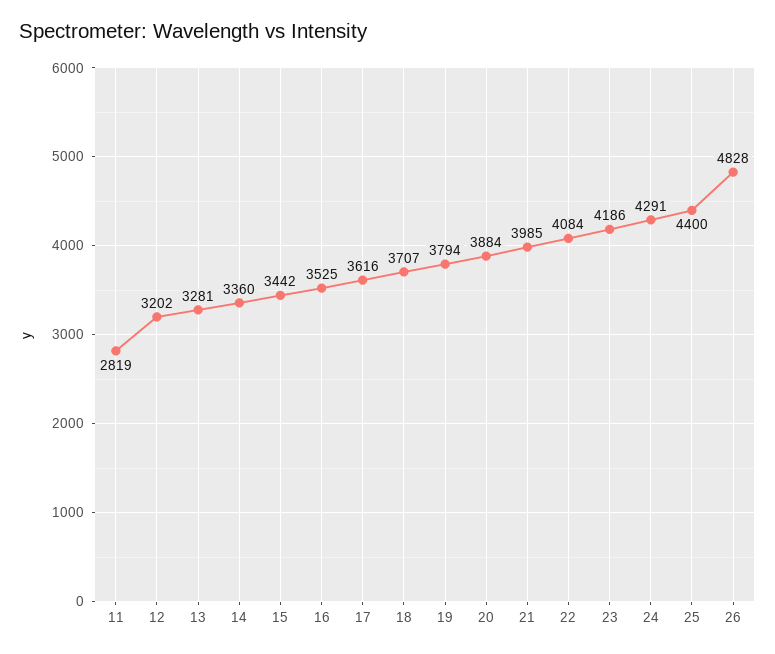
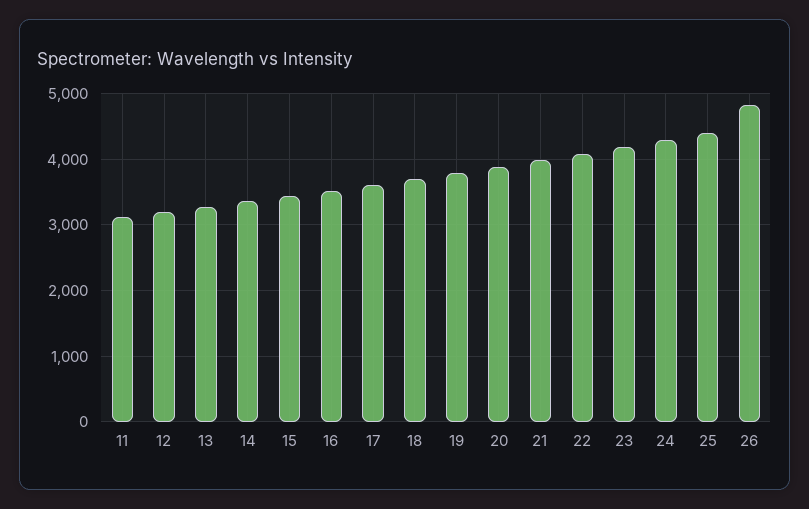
11: 2819 -> 3100

